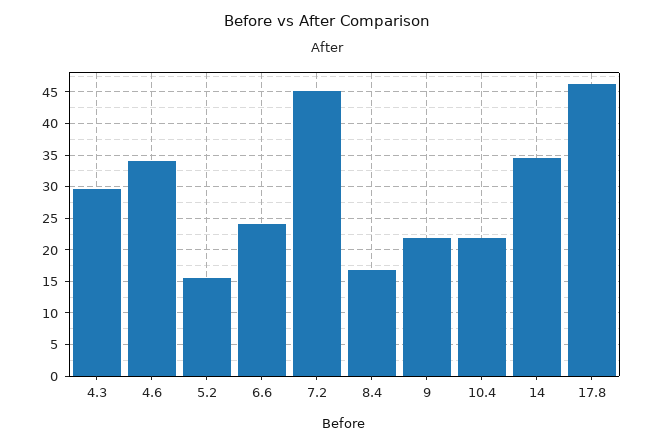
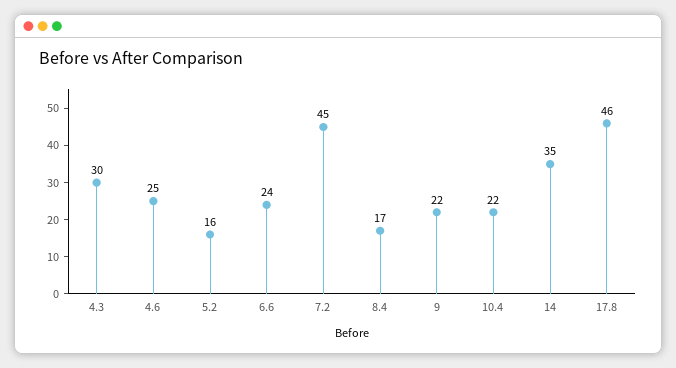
4.6: 34 -> 25

